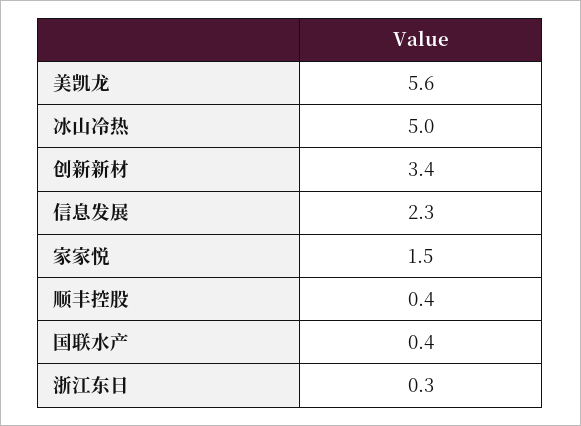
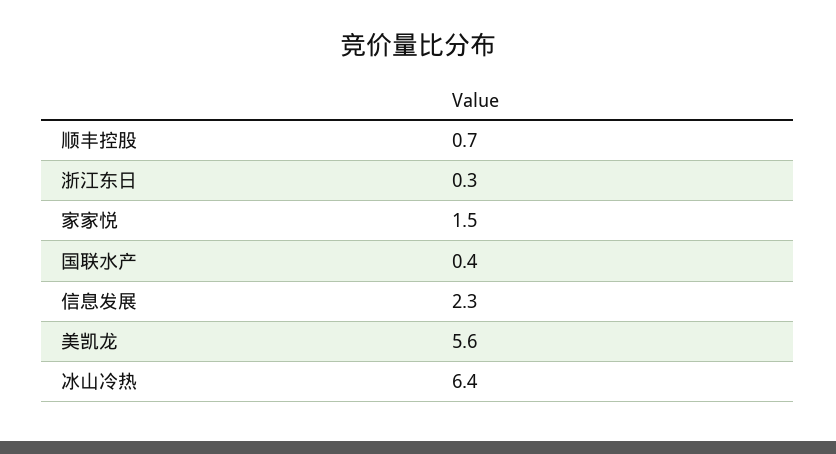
冰山冷热: 5 -> 6.4
创新新材: 3.4 -> none
顺丰控股: 0.4 -> 0.7

